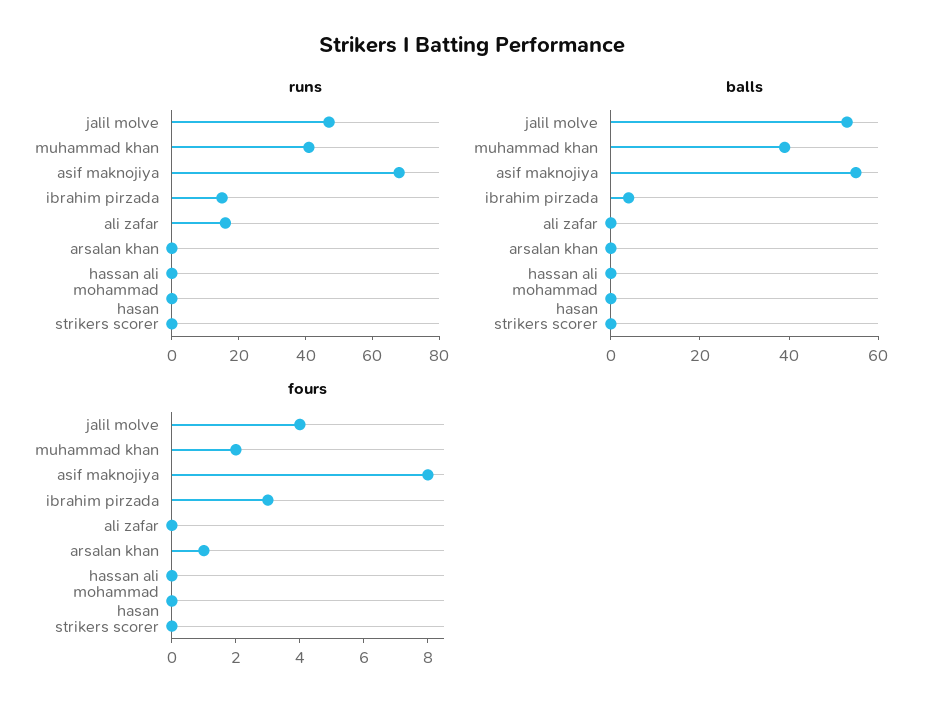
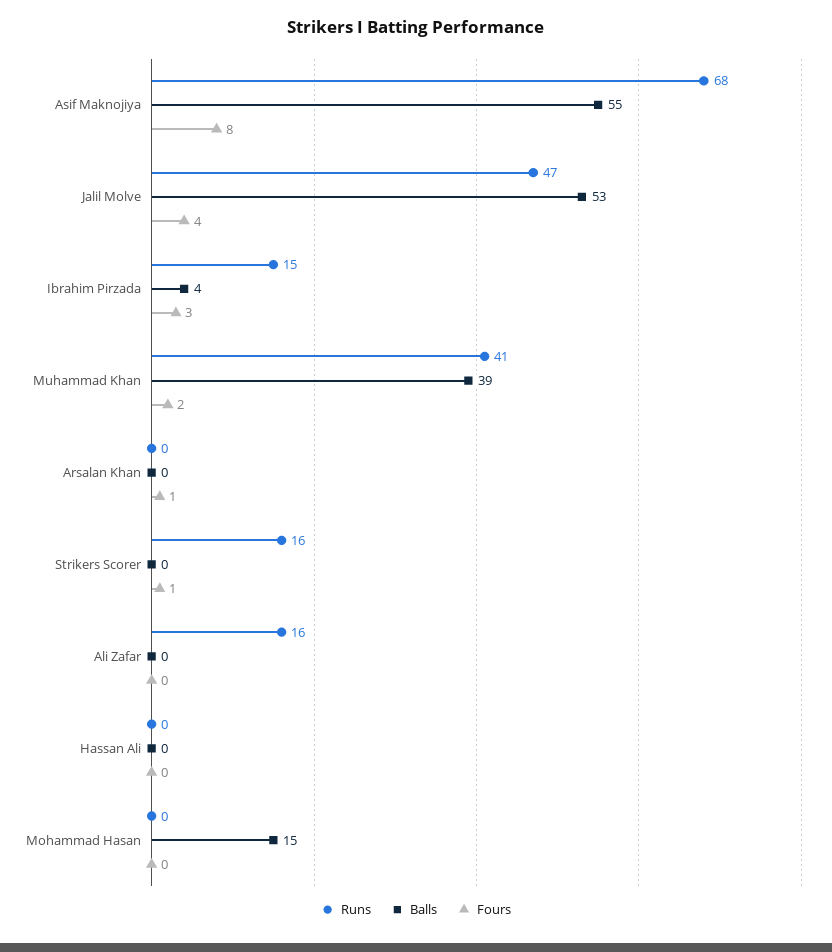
runs, strikers scorer: 0 -> 16
balls, mohammad hasan: 0 -> 15
fours, strikers scorer: 0 -> 1

